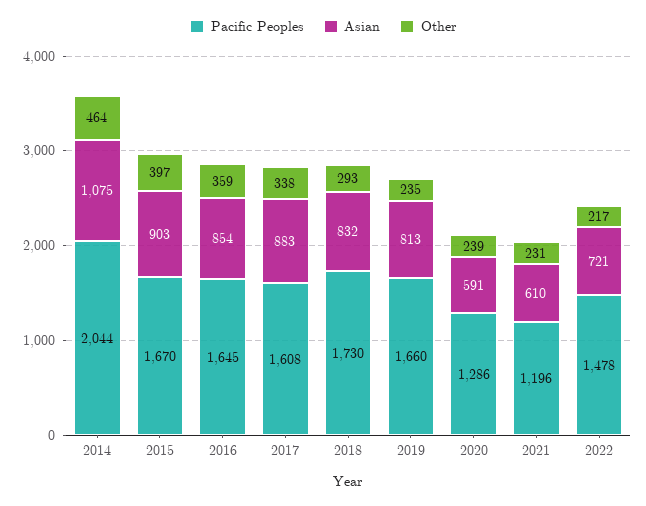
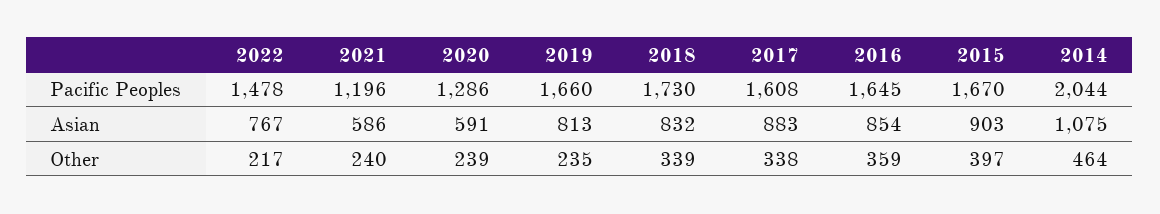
Other, 2018: 293 -> 339
Asian, 2021: 610 -> 586
Other, 2021: 231 -> 240
Asian, 2022: 721 -> 767

